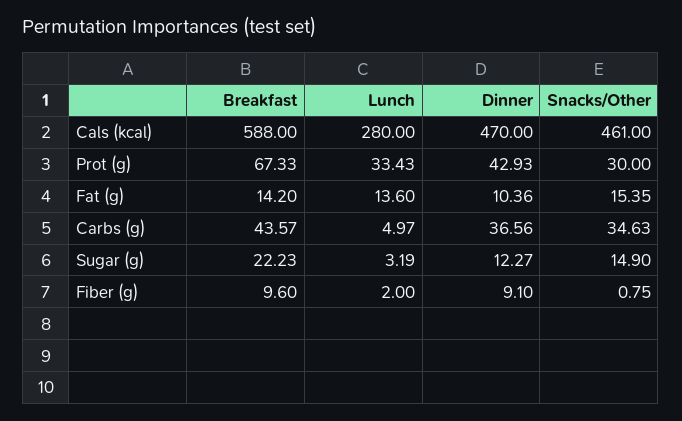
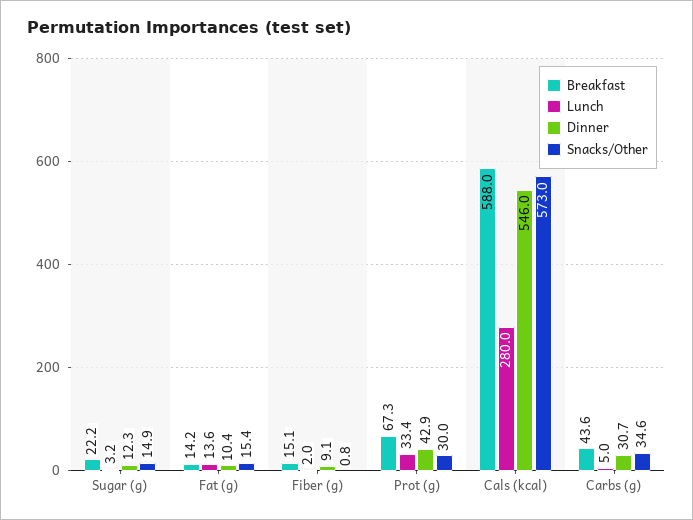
Dinner, Cals (kcal): 470 -> 546
Snacks/Other, Cals (kcal): 461 -> 573
Dinner, Carbs (g): 36.56 -> 30.7
Breakfast, Fiber (g): 9.6 -> 15.1

